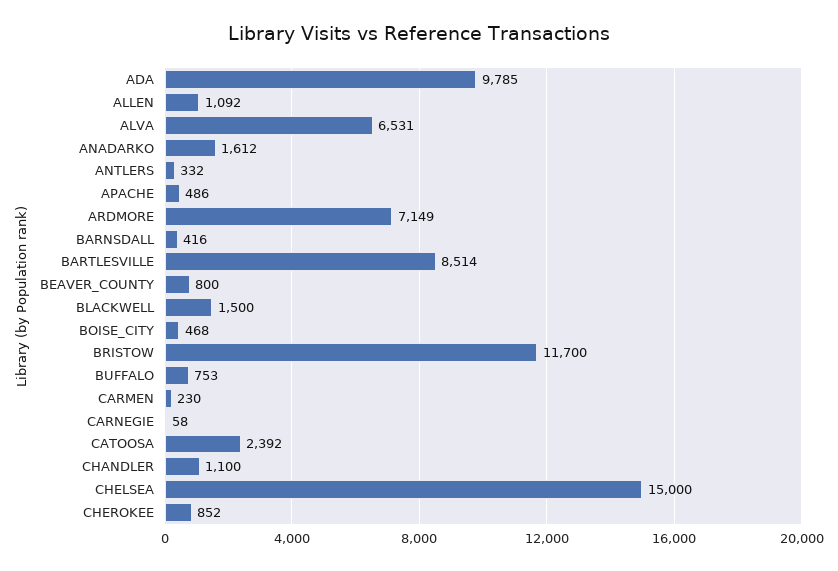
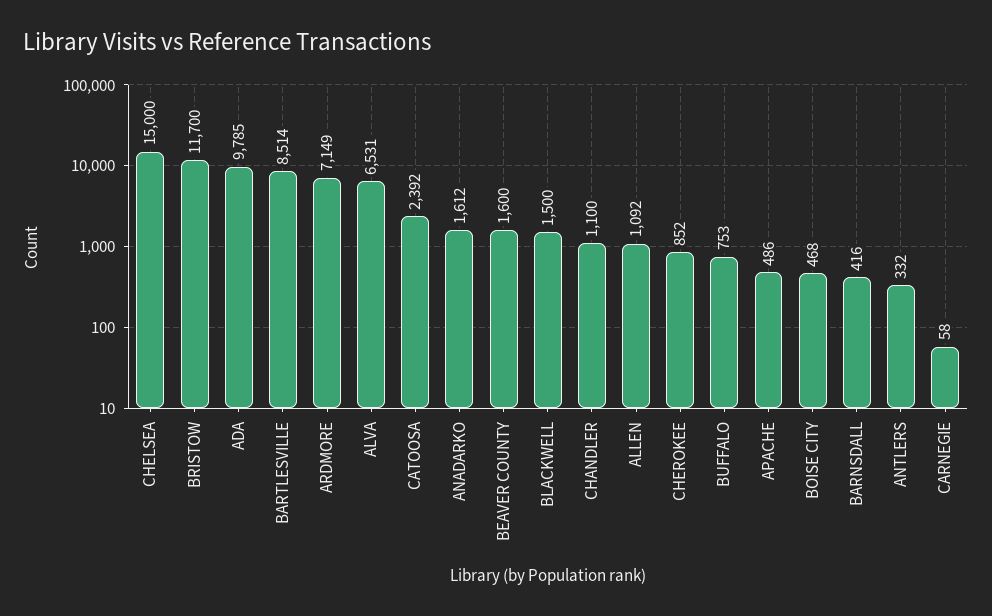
BEAVER_COUNTY: 800 -> 1600
CARMEN: 230 -> none

